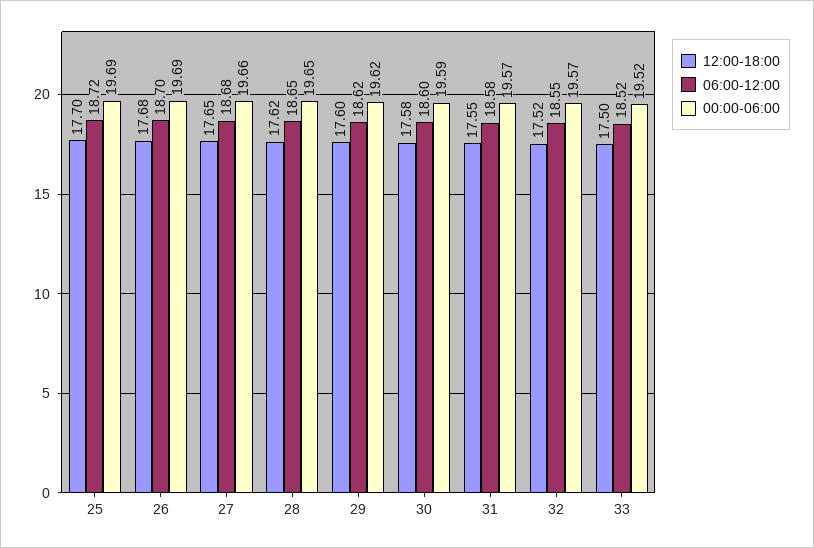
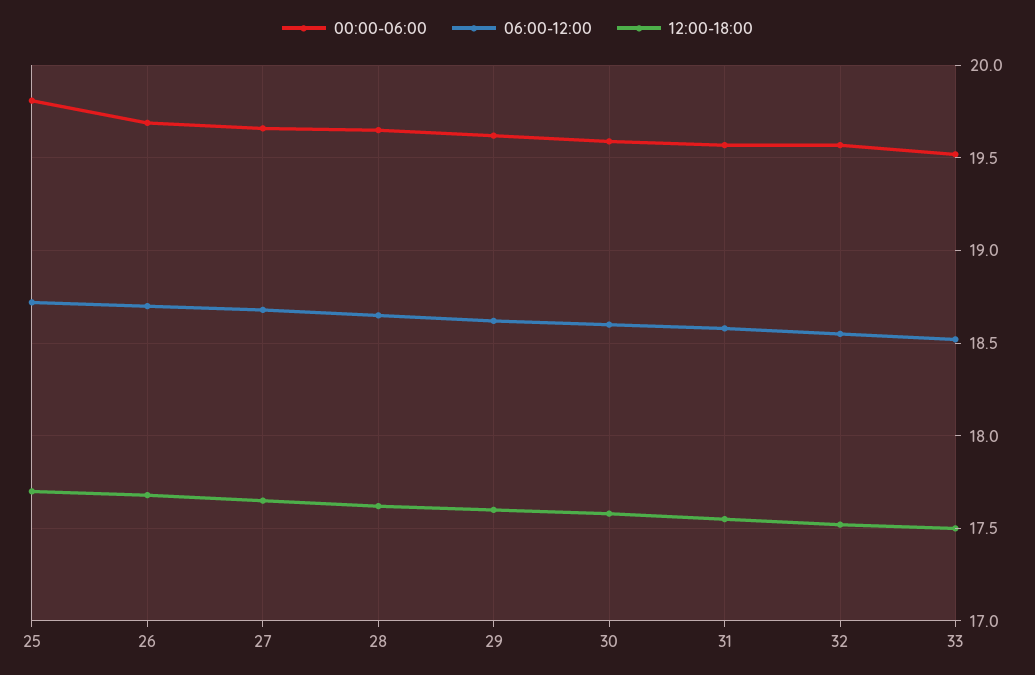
00:00-06:00, 25: 19.69 -> 19.8

